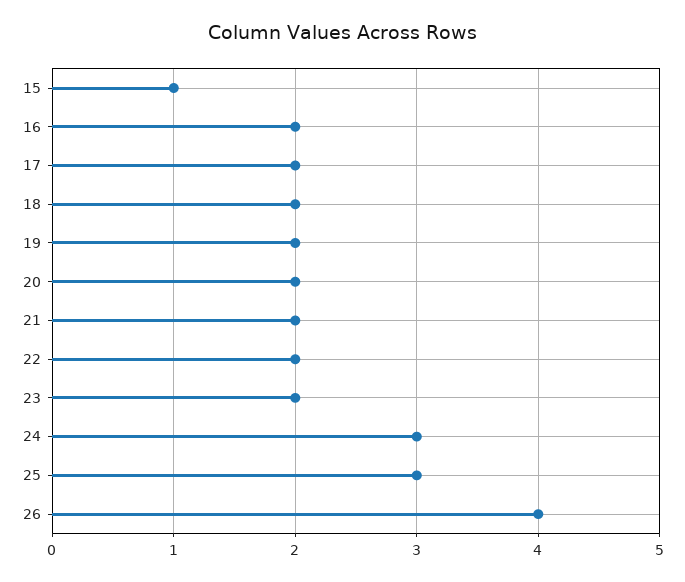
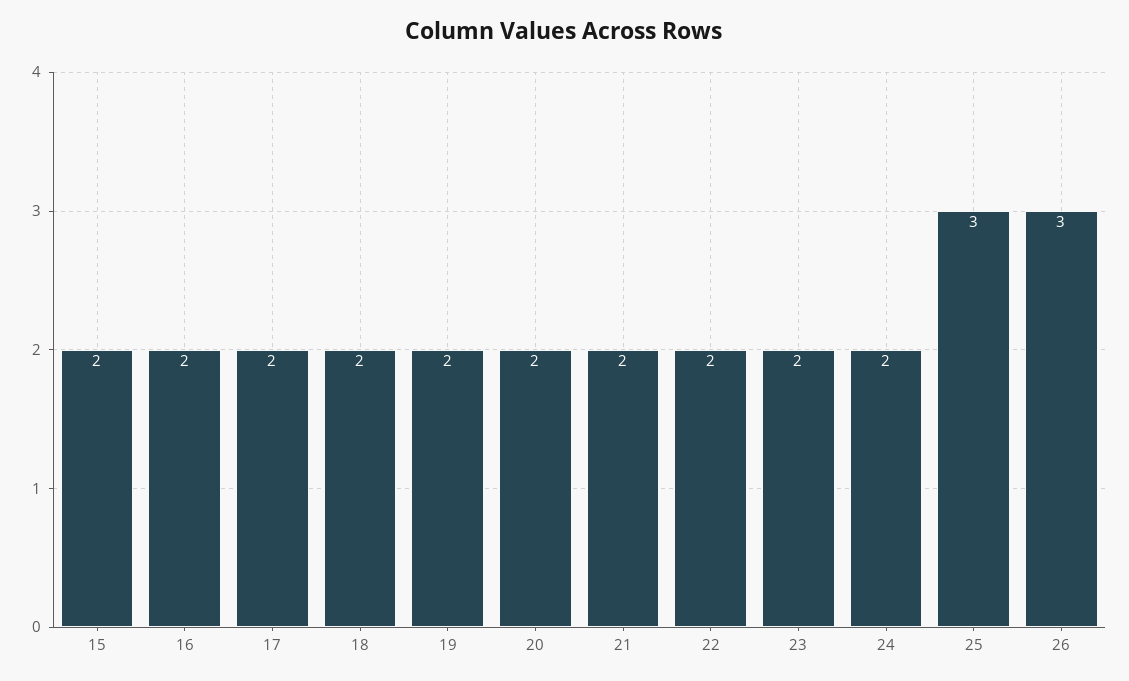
15: 1 -> 2
24: 3 -> 2
26: 4 -> 3

